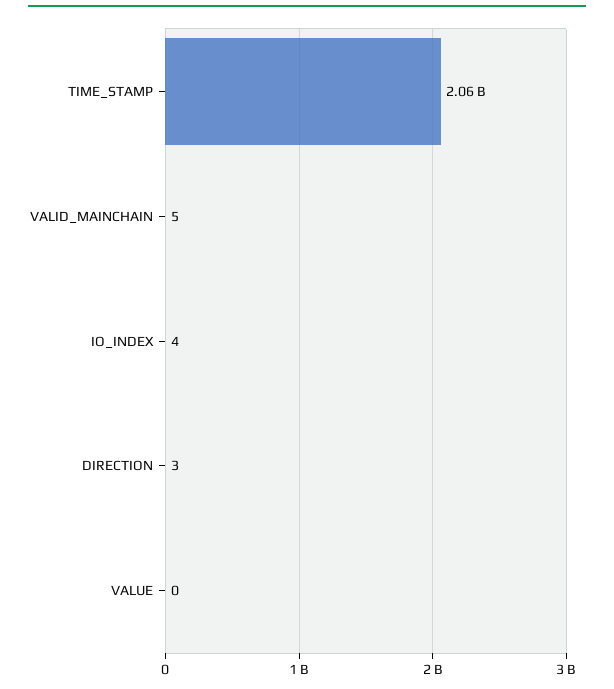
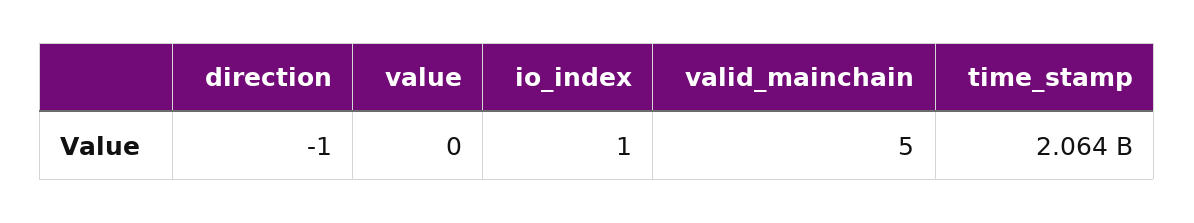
IO_INDEX: 4 -> 1
DIRECTION: 3 -> -1

